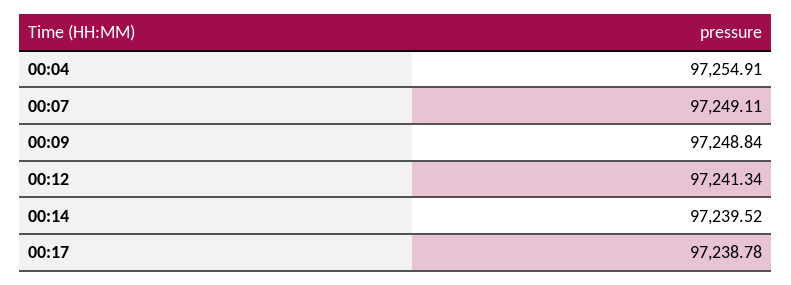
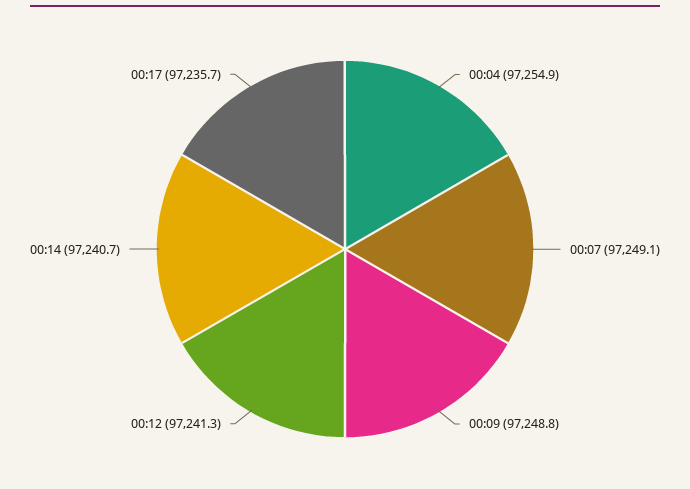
00:14: 97239.52 -> 97240.7
00:17: 97238.78 -> 97235.7

